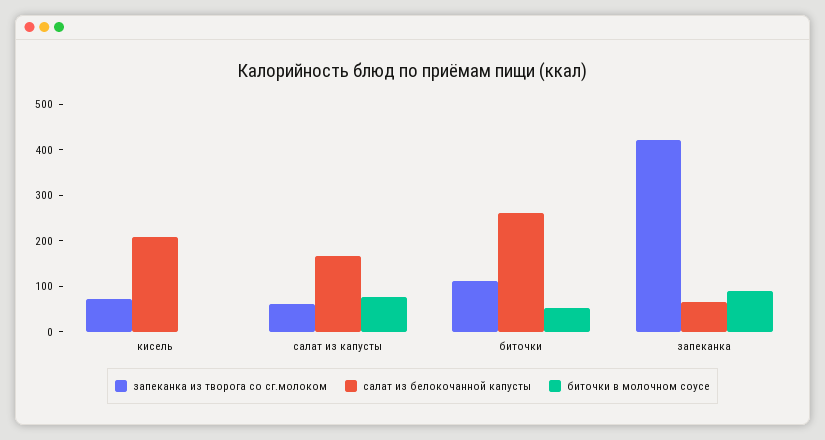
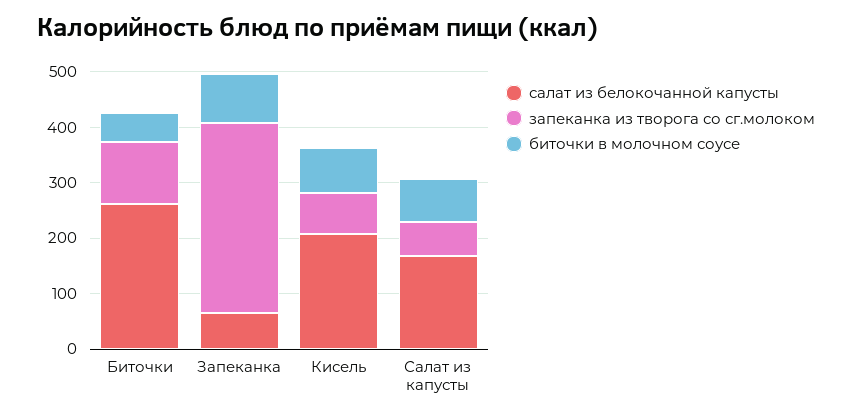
биточки в молочном соусе, кисель: 0 -> 80
запеканка из творога со сг.молоком, запеканка: 420 -> 340

